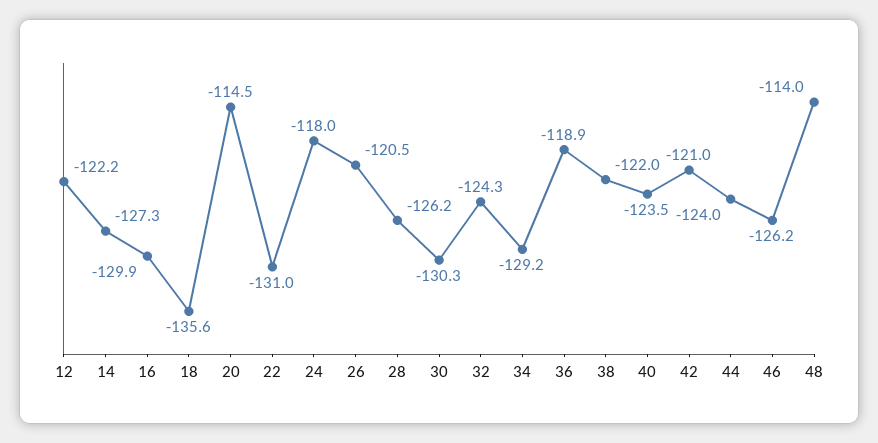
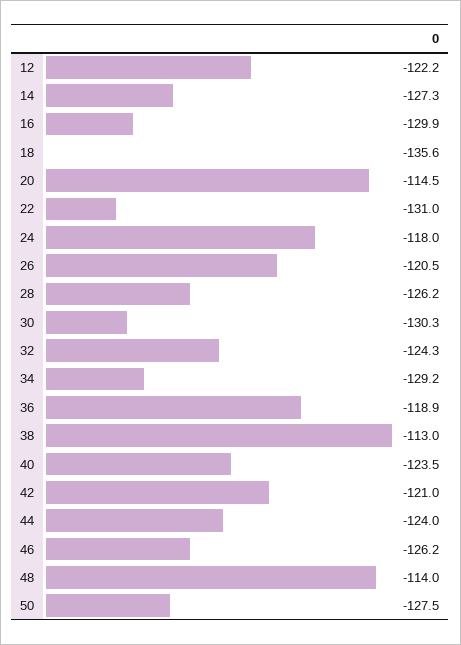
38: -122 -> -113
50: none -> -127.5

